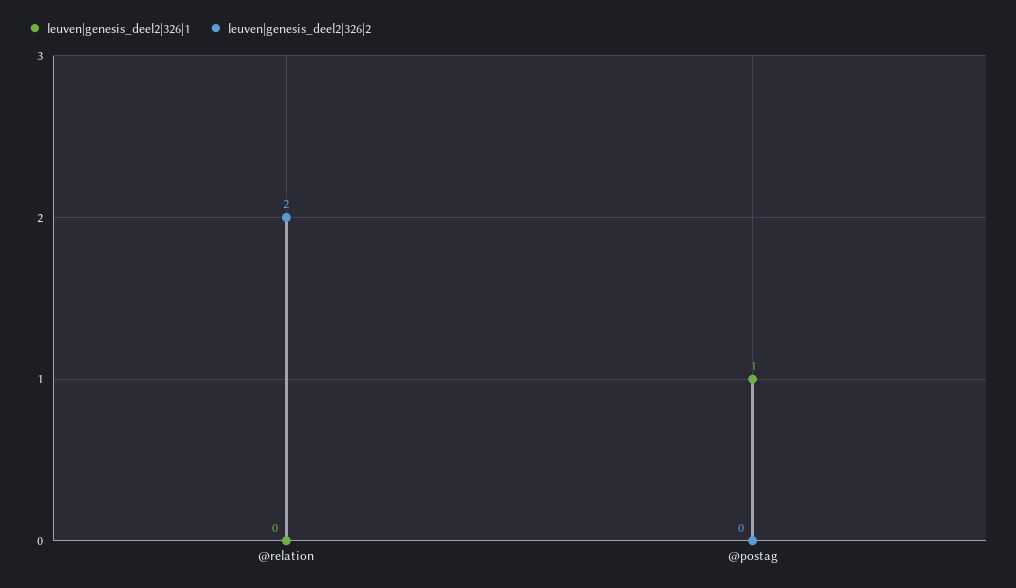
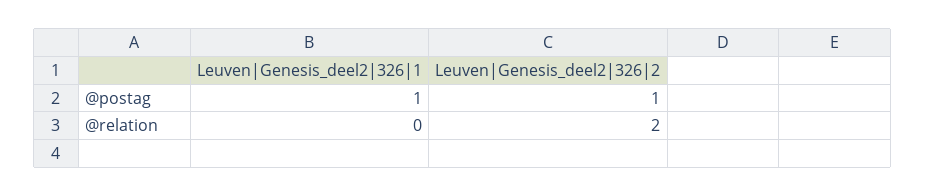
leuven|genesis_deel2|326|2, @postag: 0 -> 1

